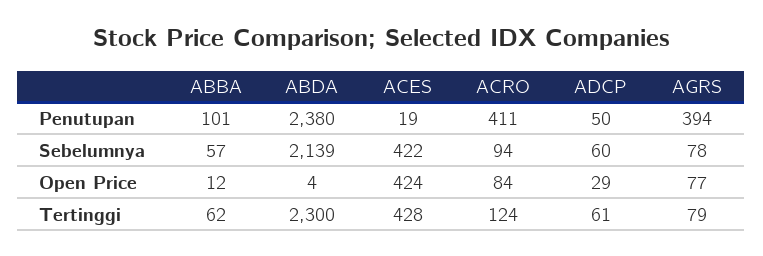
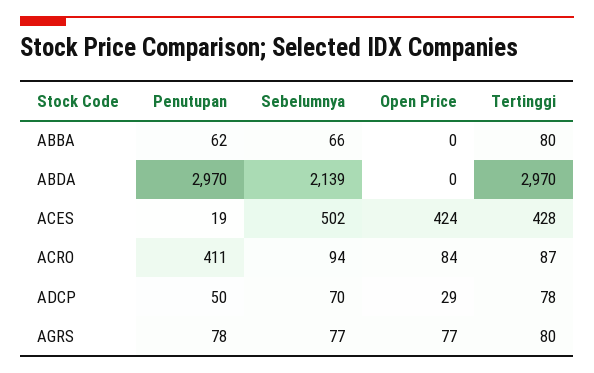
ABBA, Penutupan: 101 -> 62
ABDA, Penutupan: 2380 -> 2970
AGRS, Penutupan: 394 -> 78
ABBA, Sebelumnya: 57 -> 66
ACES, Sebelumnya: 422 -> 502
ADCP, Sebelumnya: 60 -> 70
AGRS, Sebelumnya: 78 -> 77
ABBA, Open Price: 12 -> 0
ABDA, Open Price: 4 -> 0
ABBA, Tertinggi: 62 -> 80
ABDA, Tertinggi: 2300 -> 2970
ACRO, Tertinggi: 124 -> 87
ADCP, Tertinggi: 61 -> 78
AGRS, Tertinggi: 79 -> 80

